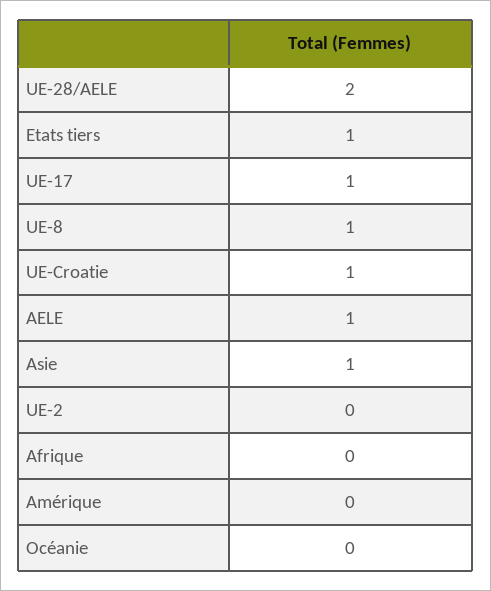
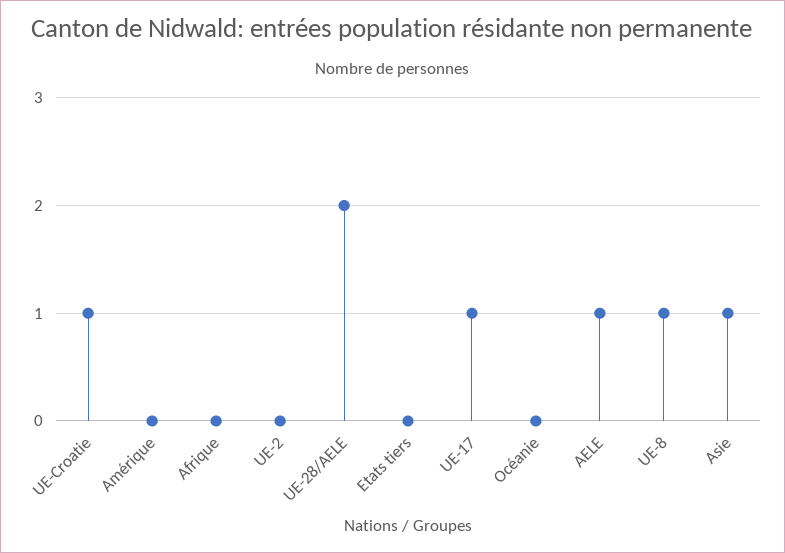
Etats tiers: 1 -> 0

